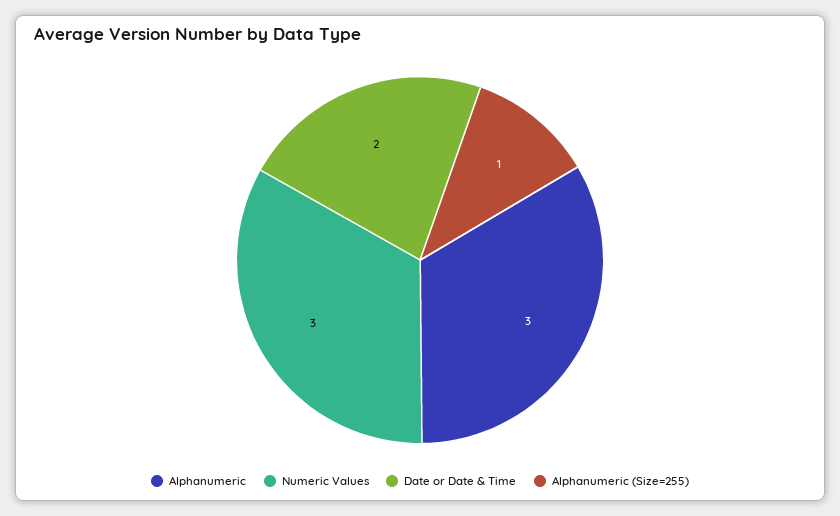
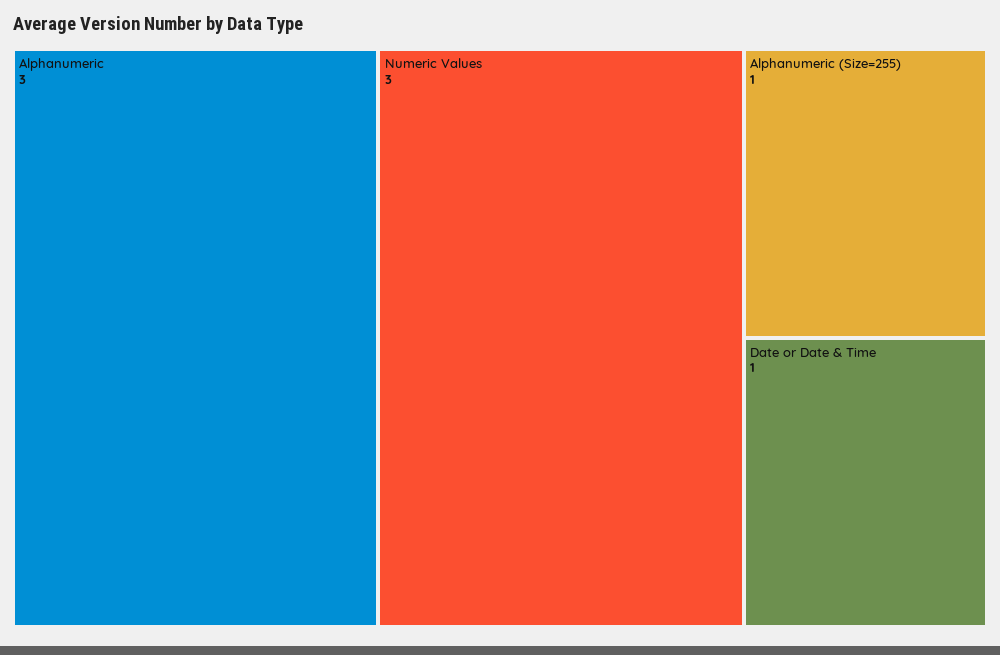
Date or Date & Time: 2 -> 1

